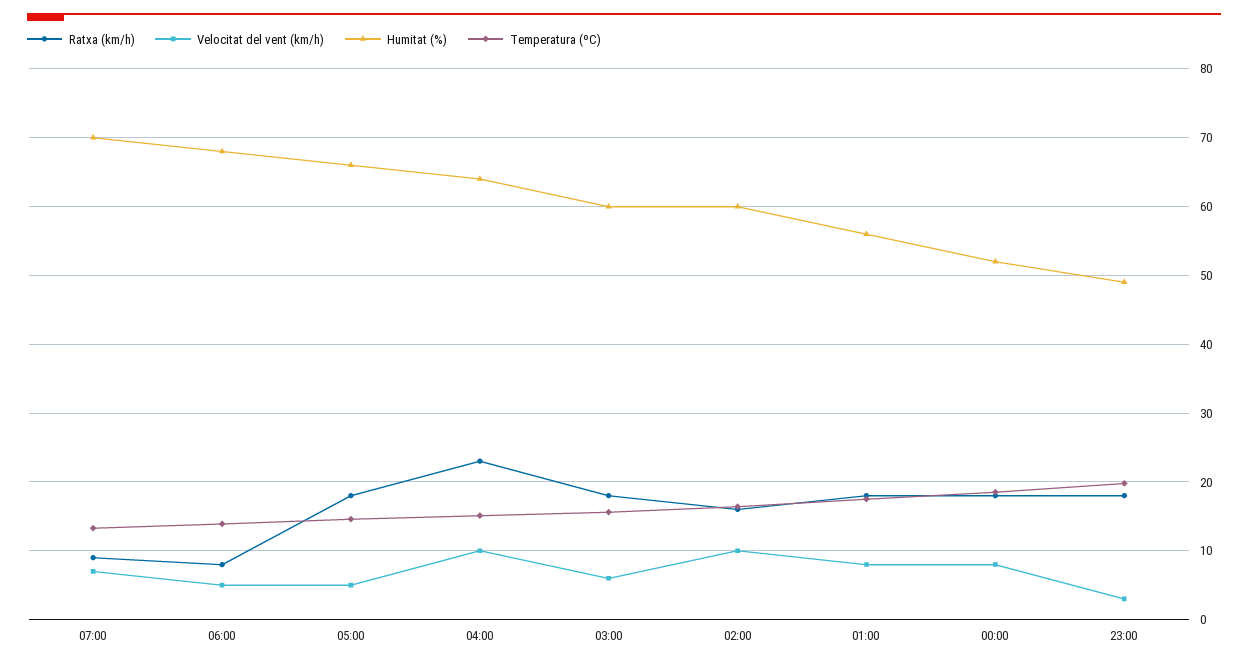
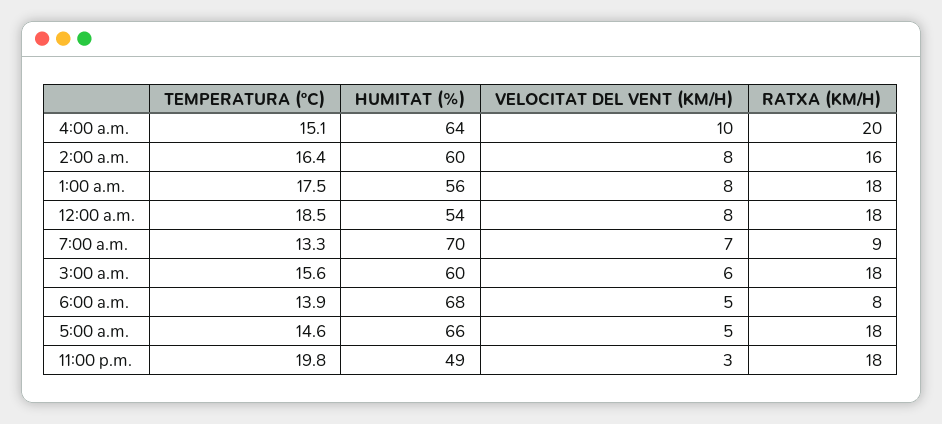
Ratxa (km/h), 04:00: 23 -> 20
Velocitat del vent (km/h), 02:00: 10 -> 8
Humitat (%), 00:00: 52 -> 54

